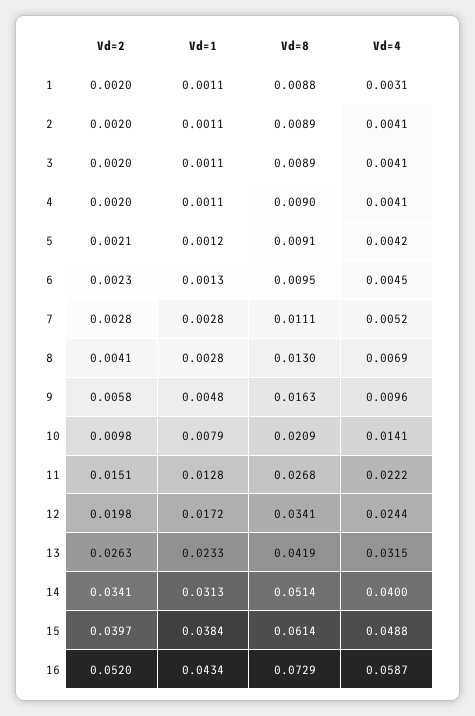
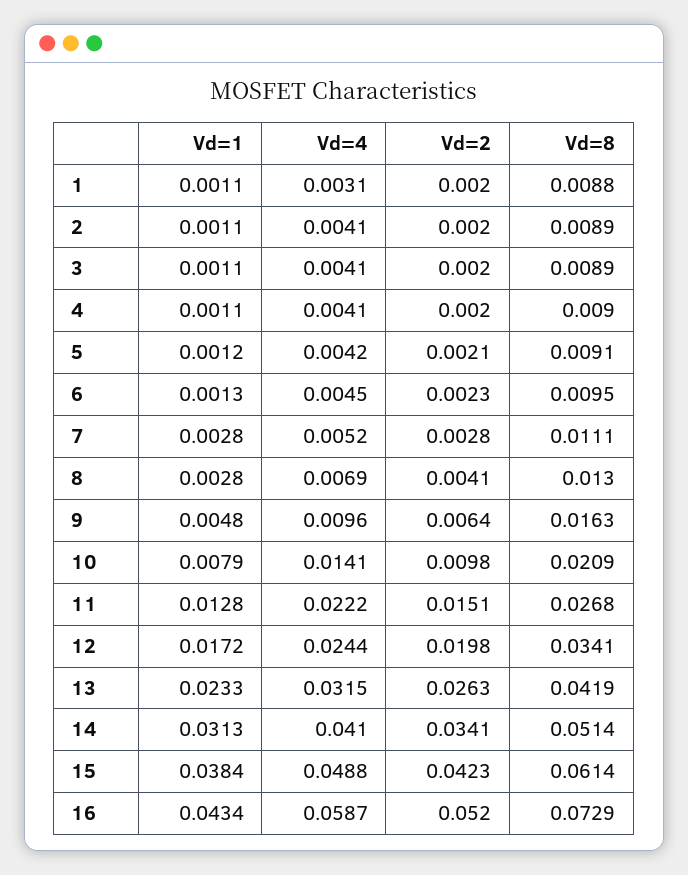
Vd=2, 9: 0.0058 -> 0.0064
Vd=4, 14: 0.04 -> 0.041
Vd=2, 15: 0.0397 -> 0.0423

